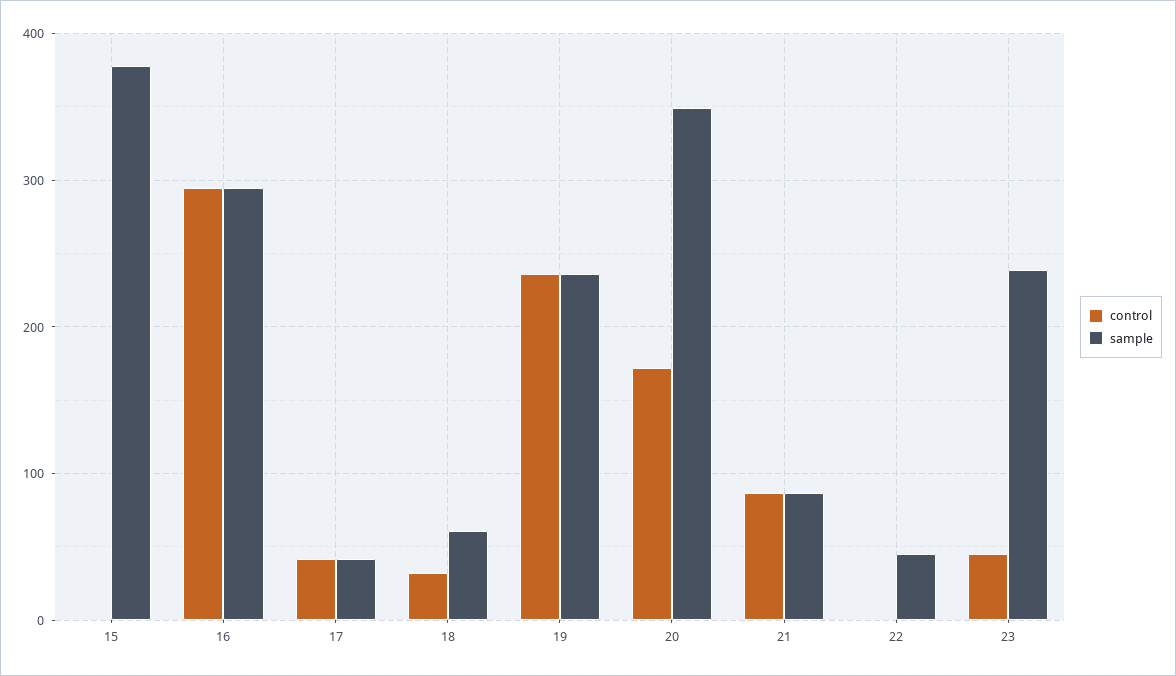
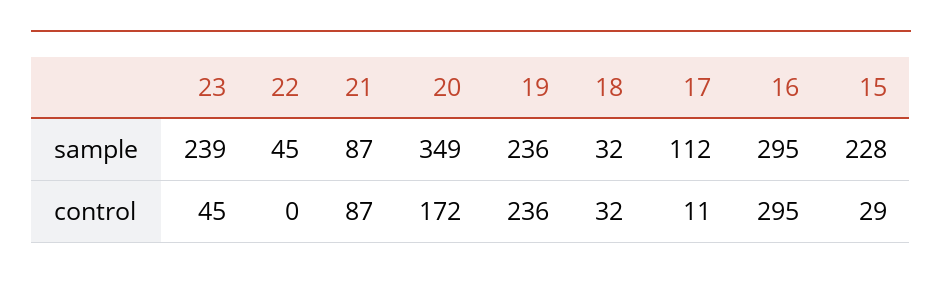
control, 15: 0 -> 29
sample, 15: 380 -> 228
control, 17: 40 -> 11
sample, 17: 40 -> 112
sample, 18: 60 -> 32

